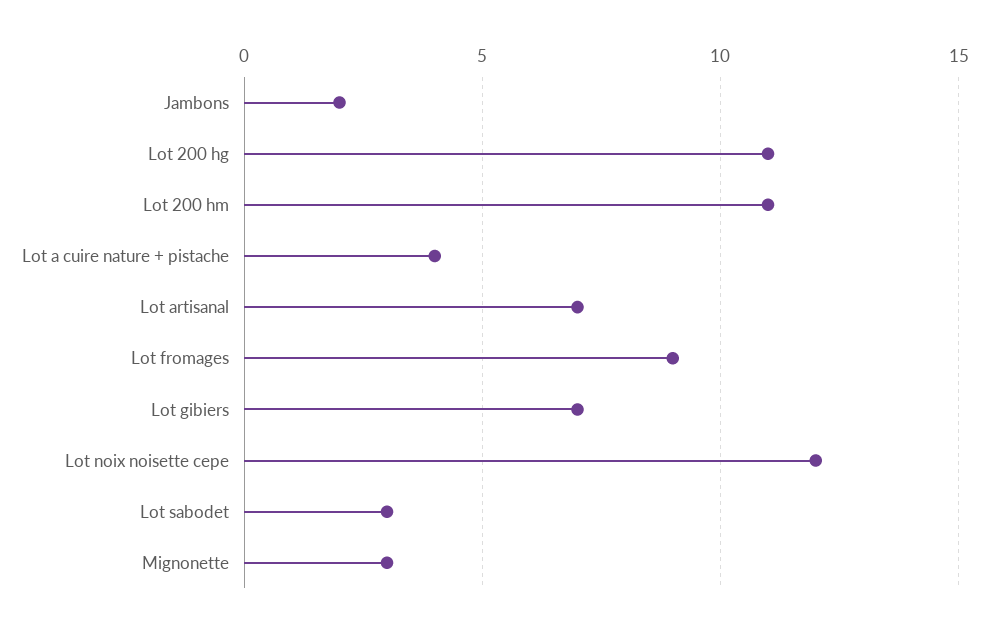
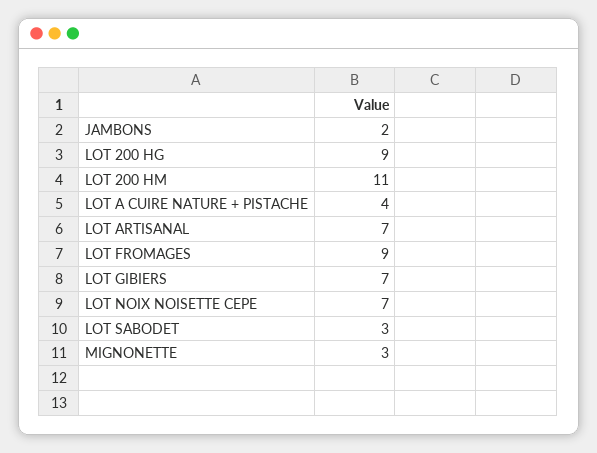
Lot 200 hg: 11 -> 9
Lot noix noisette cepe: 12 -> 7

